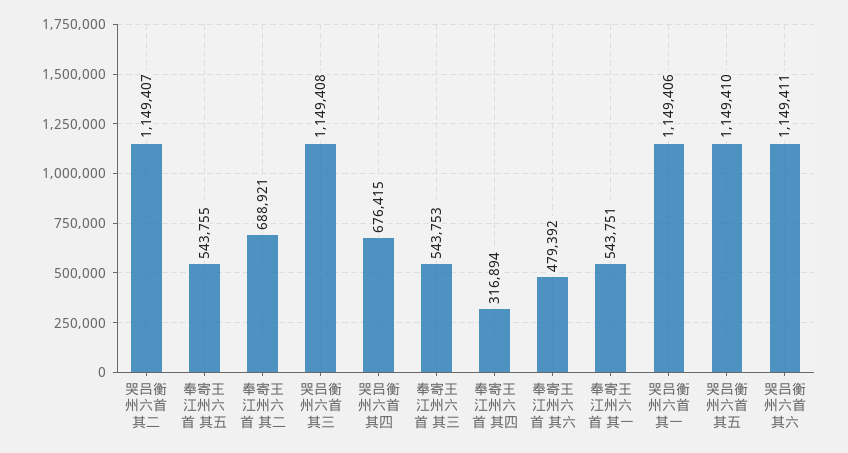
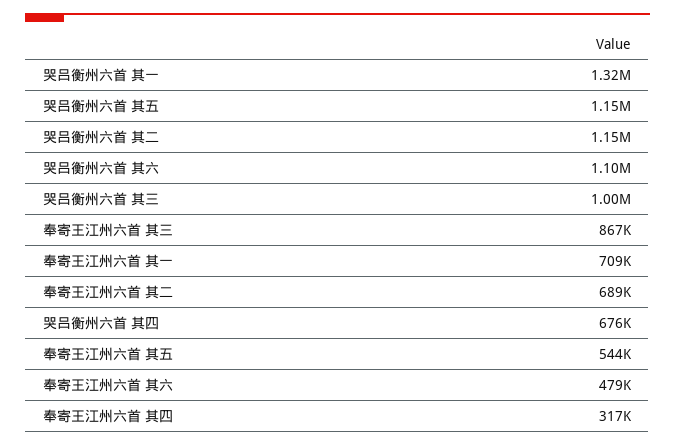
哭吕衡州六首 其三: 1149408 -> 1000000
奉寄王江州六首 其三: 543753 -> 867000
奉寄王江州六首 其一: 543751 -> 709000
哭吕衡州六首 其一: 1149406 -> 1320000
哭吕衡州六首 其六: 1149411 -> 1100000

